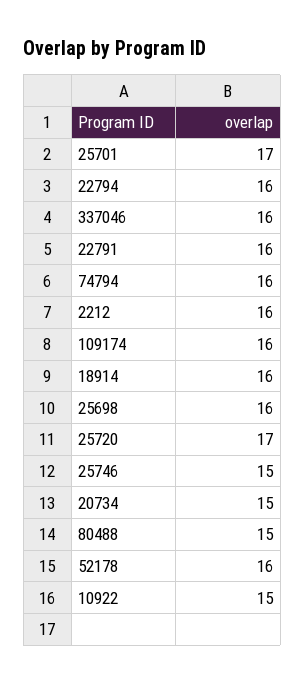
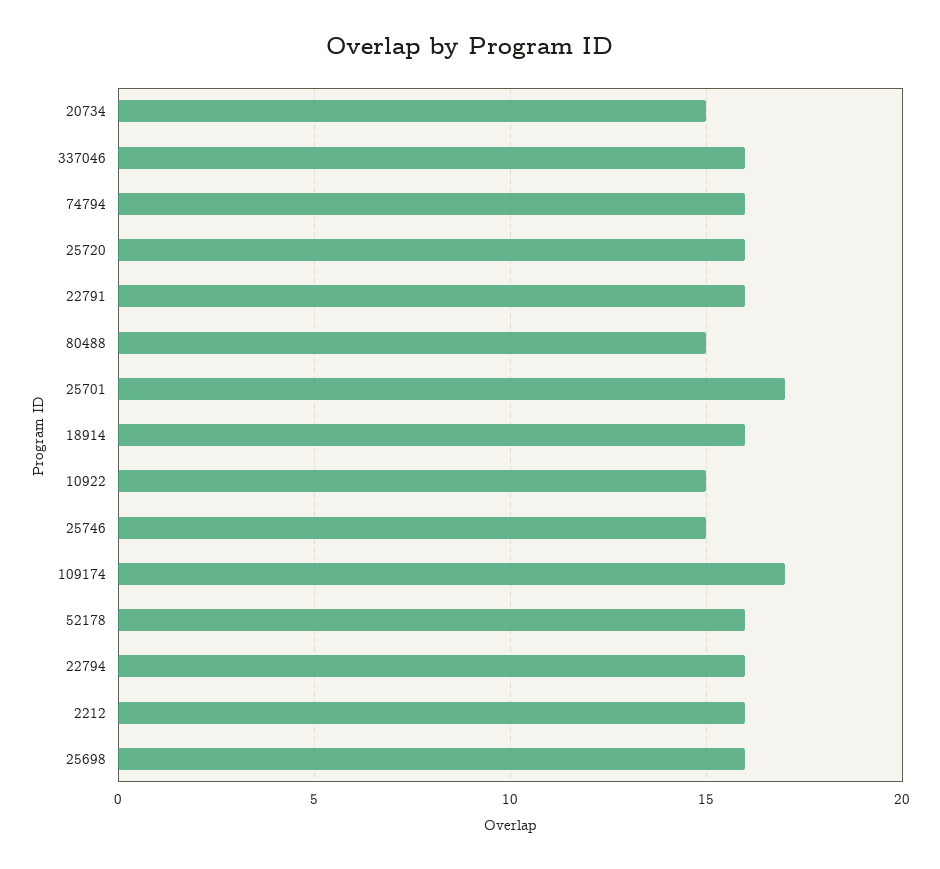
109174: 16 -> 17
25720: 17 -> 16

